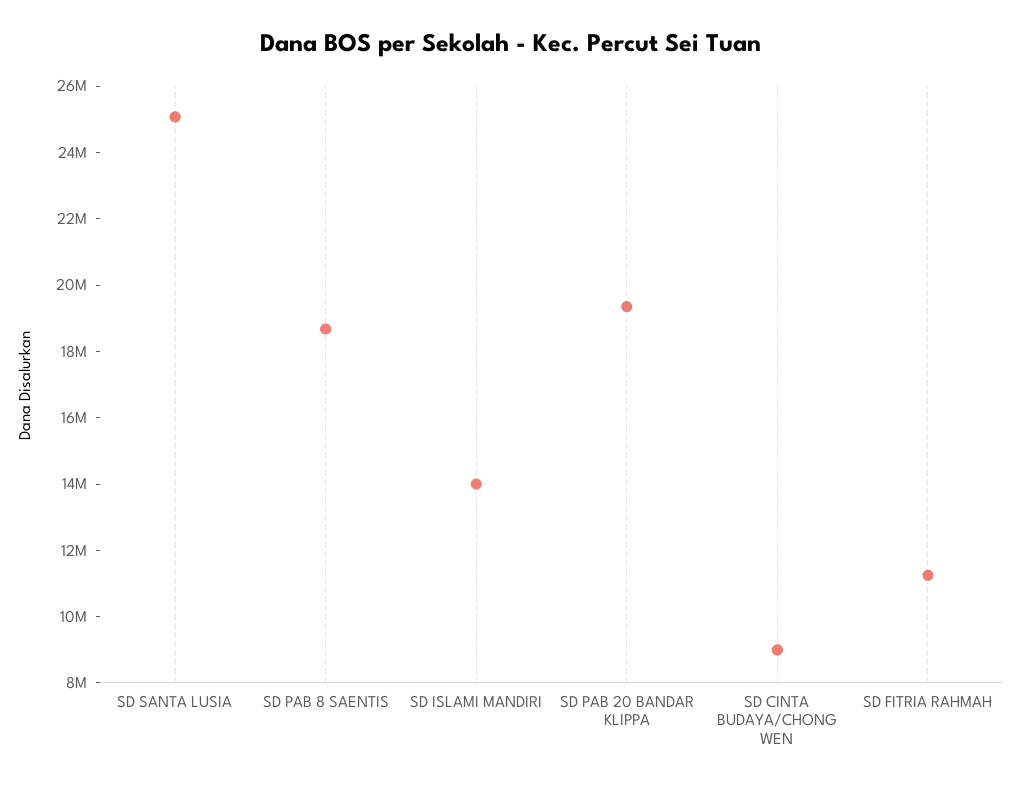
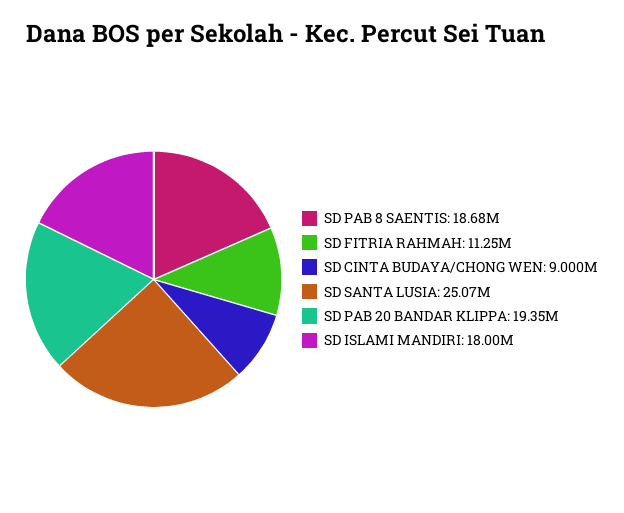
SD ISLAMI MANDIRI: 14000000 -> 18000000

